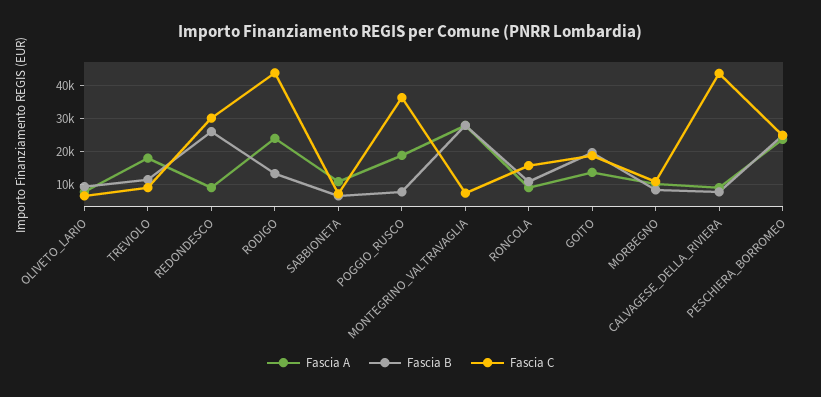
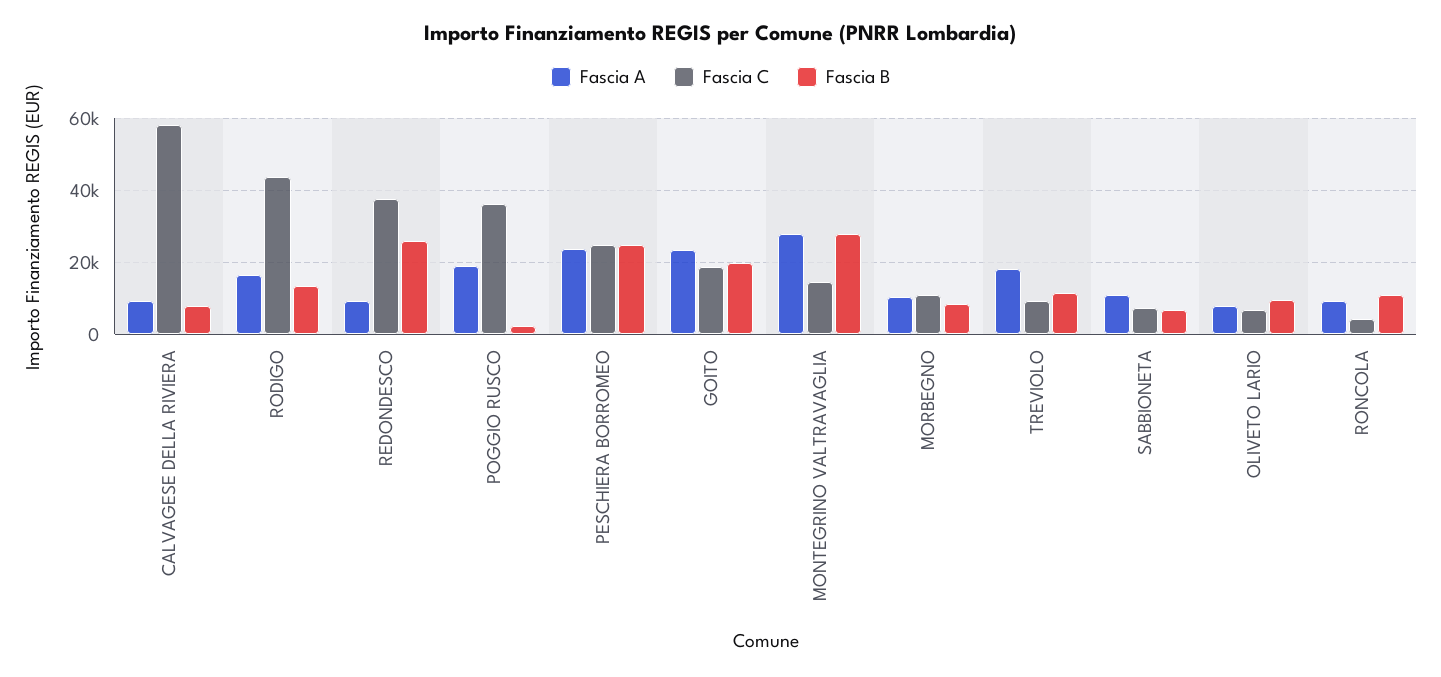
Fascia C, REDONDESCO: 30000 -> 38000
Fascia A, RODIGO: 24000 -> 16000
Fascia B, POGGIO_RUSCO: 8000 -> 2000
Fascia C, MONTEGRINO_VALTRAVAGLIA: 8000 -> 14000
Fascia C, RONCOLA: 16000 -> 4000
Fascia A, GOITO: 14000 -> 24000
Fascia C, CALVAGESE_DELLA_RIVIERA: 44000 -> 58000

